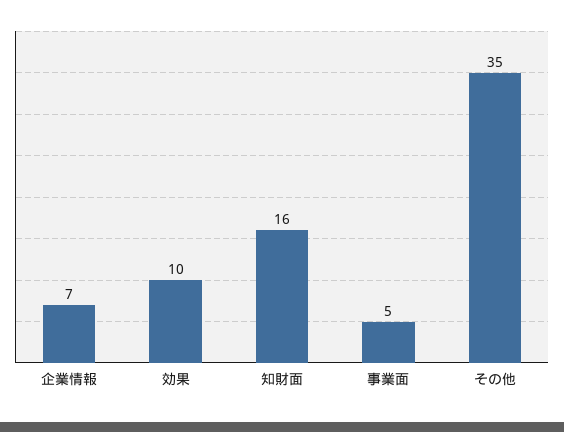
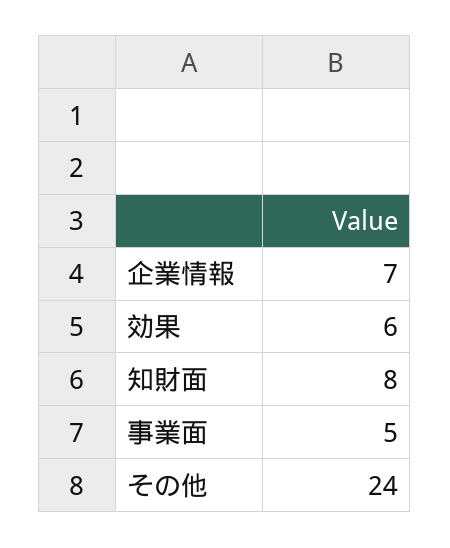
効果: 10 -> 6
知財面: 16 -> 8
その他: 35 -> 24

